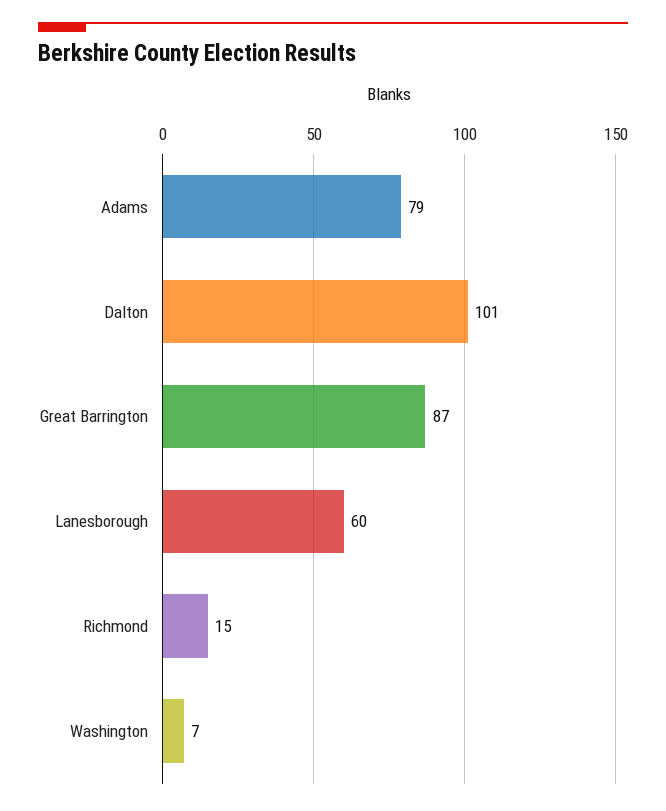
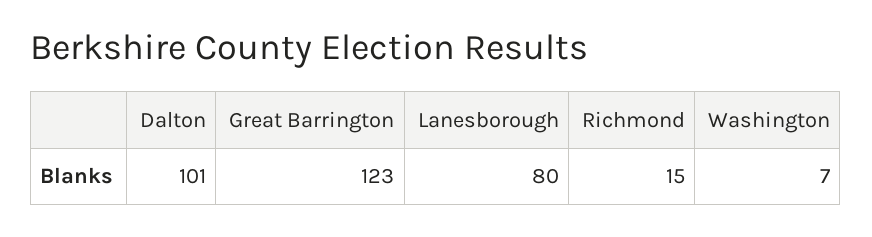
Adams: 79 -> none
Great Barrington: 87 -> 123
Lanesborough: 60 -> 80

